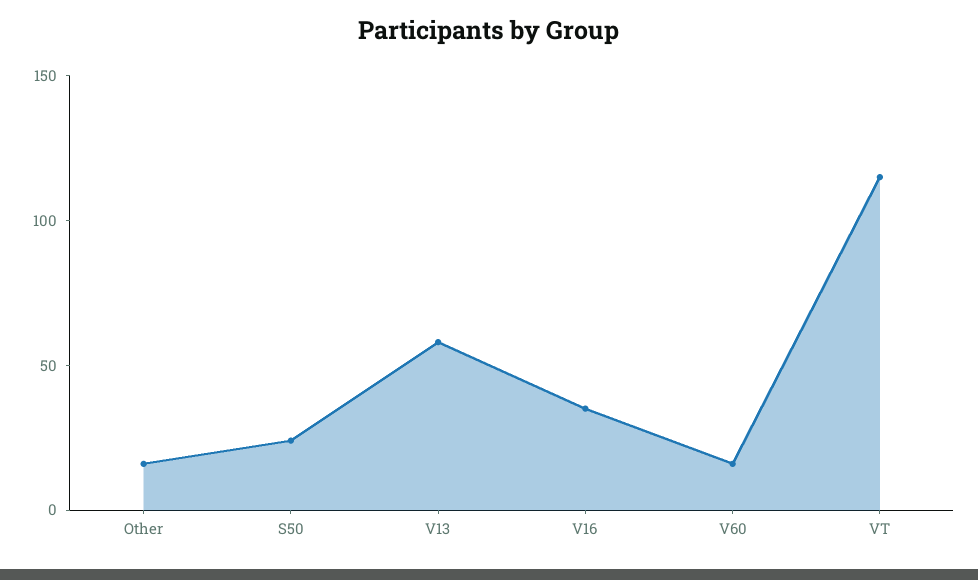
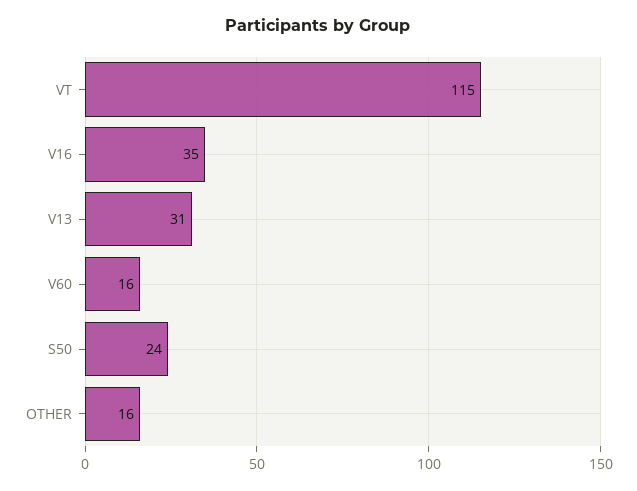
V13: 60 -> 31

